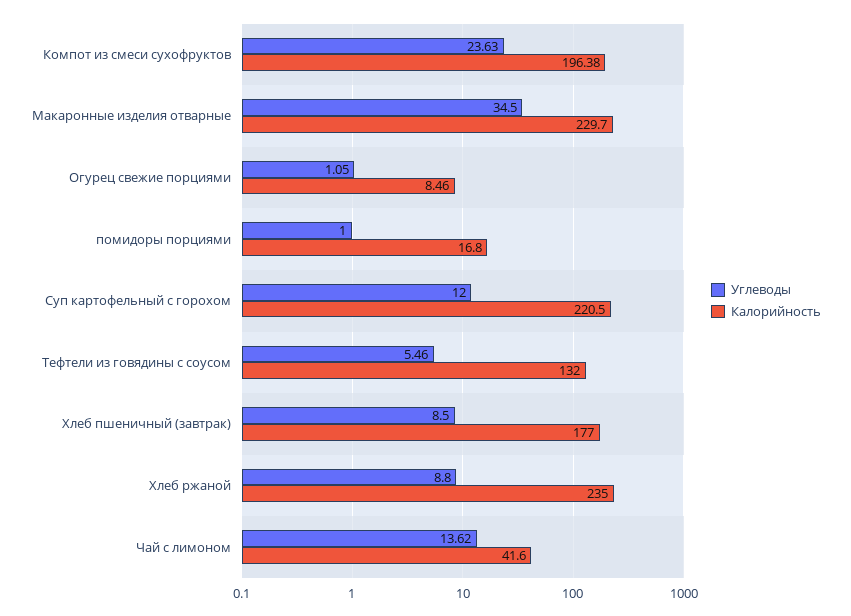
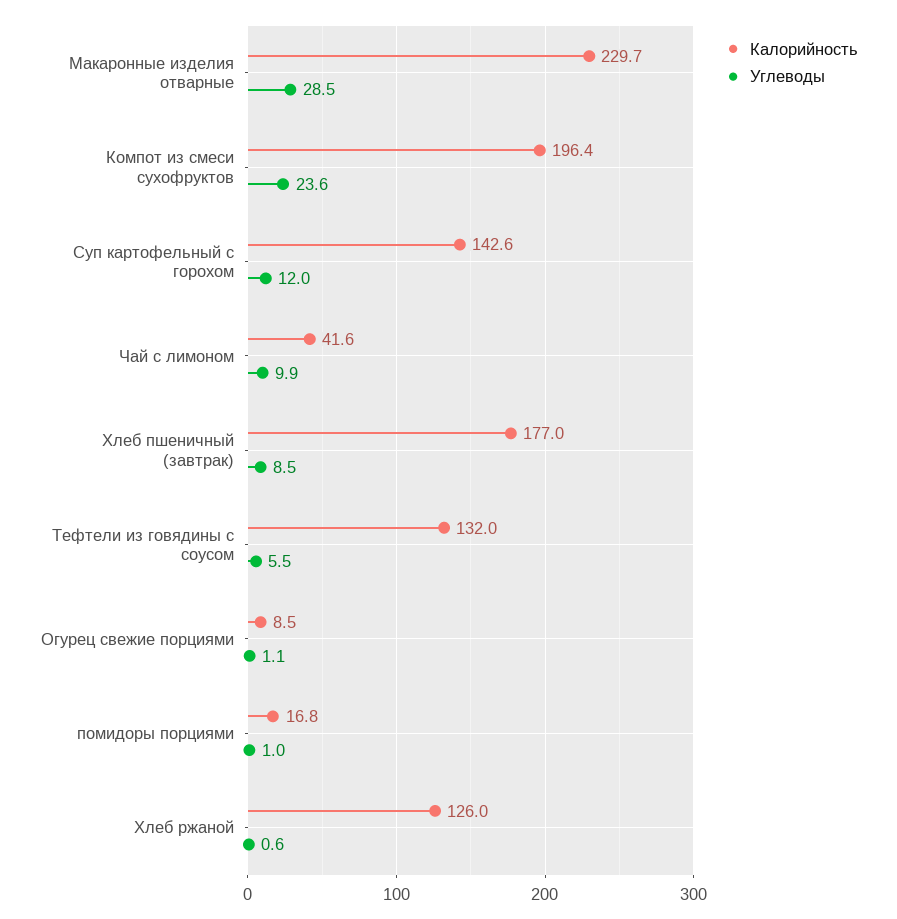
Углеводы, Макаронные изделия отварные: 34.5 -> 28.5
Калорийность, Суп картофельный с горохом: 220.5 -> 142.6
Углеводы, Хлеб ржаной: 8.8 -> 0.6
Калорийность, Хлеб ржаной: 235 -> 126
Углеводы, Чай с лимоном: 13.62 -> 9.9

